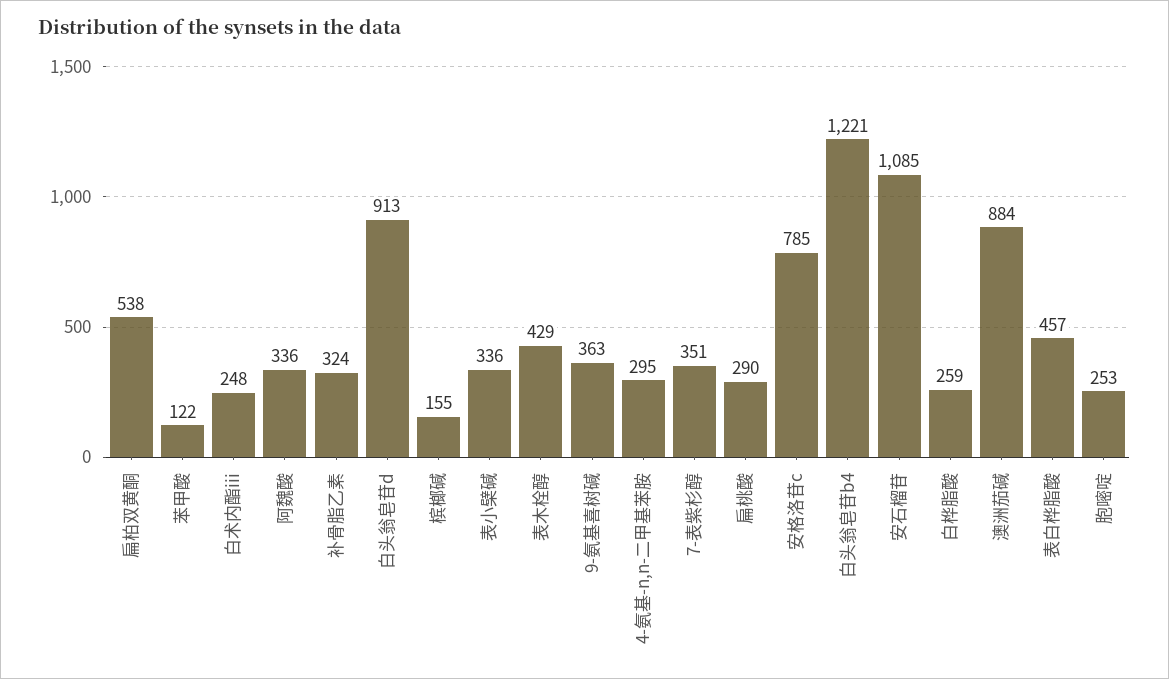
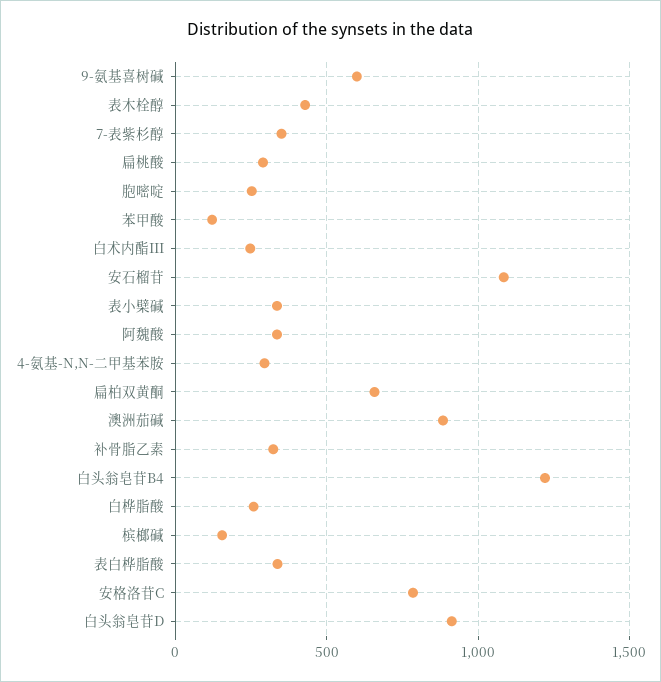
扁柏双黄酮: 538 -> 650
9-氨基喜树碱: 363 -> 600
表白桦脂酸: 457 -> 350

